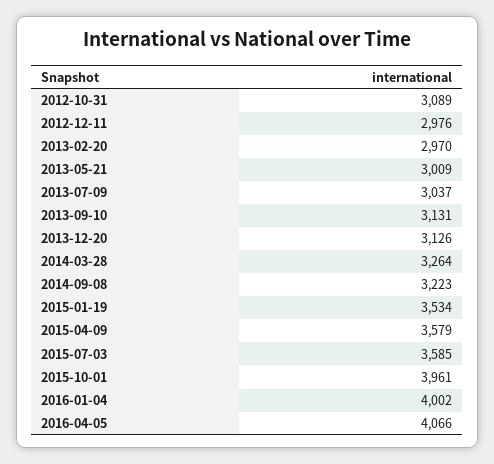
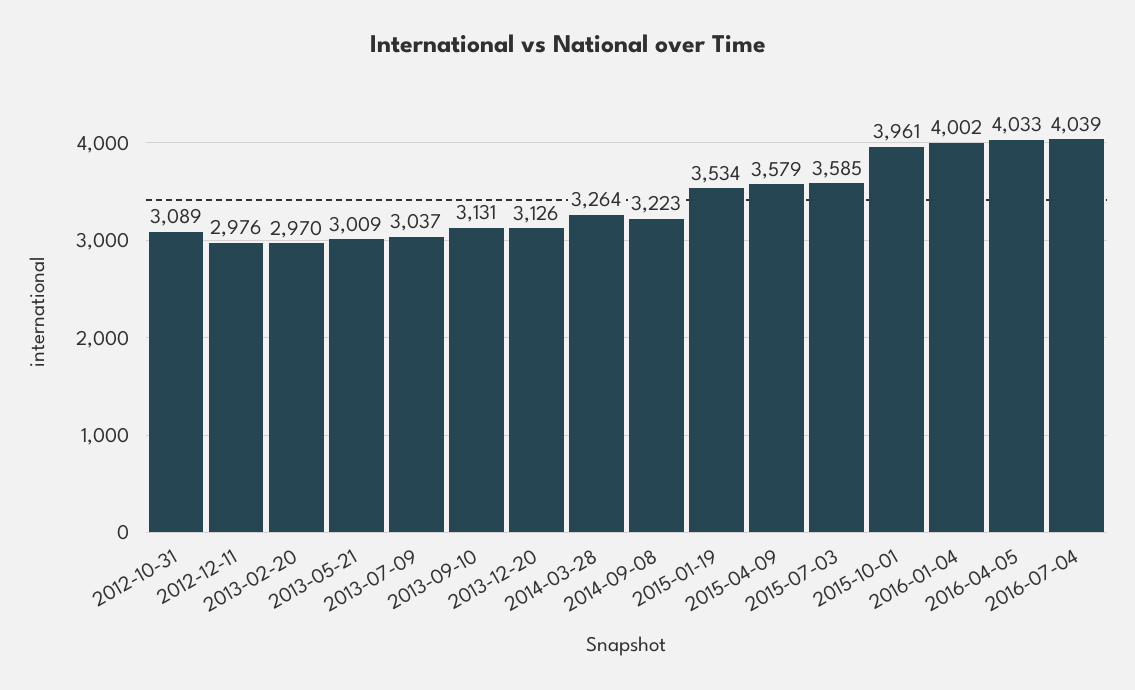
2016-04-05: 4066 -> 4033
2016-07-04: none -> 4039

